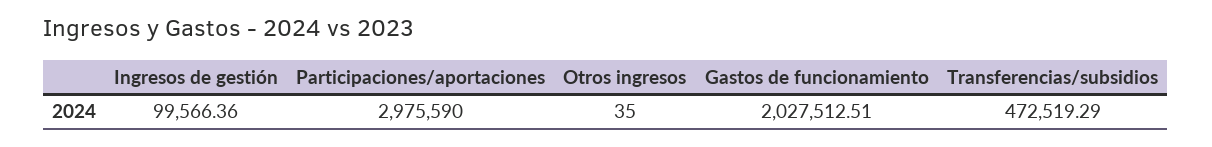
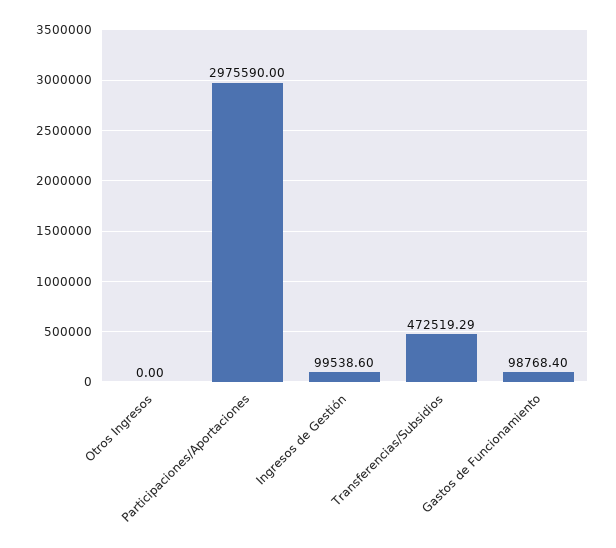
Ingresos de gestión: 99566.36 -> 99538.6
Otros ingresos: 35 -> 0
Gastos de funcionamiento: 2027512.51 -> 98768.4

